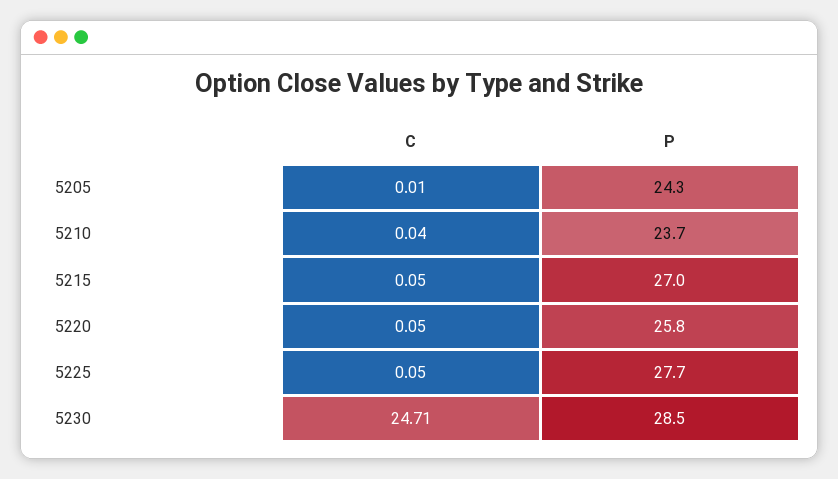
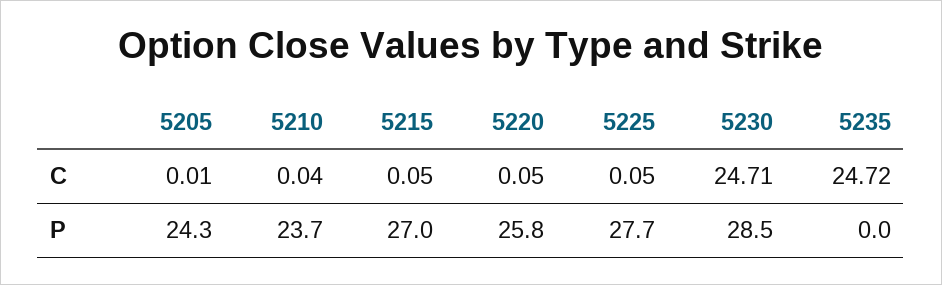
C, 5235: none -> 24.72
P, 5235: none -> 0

